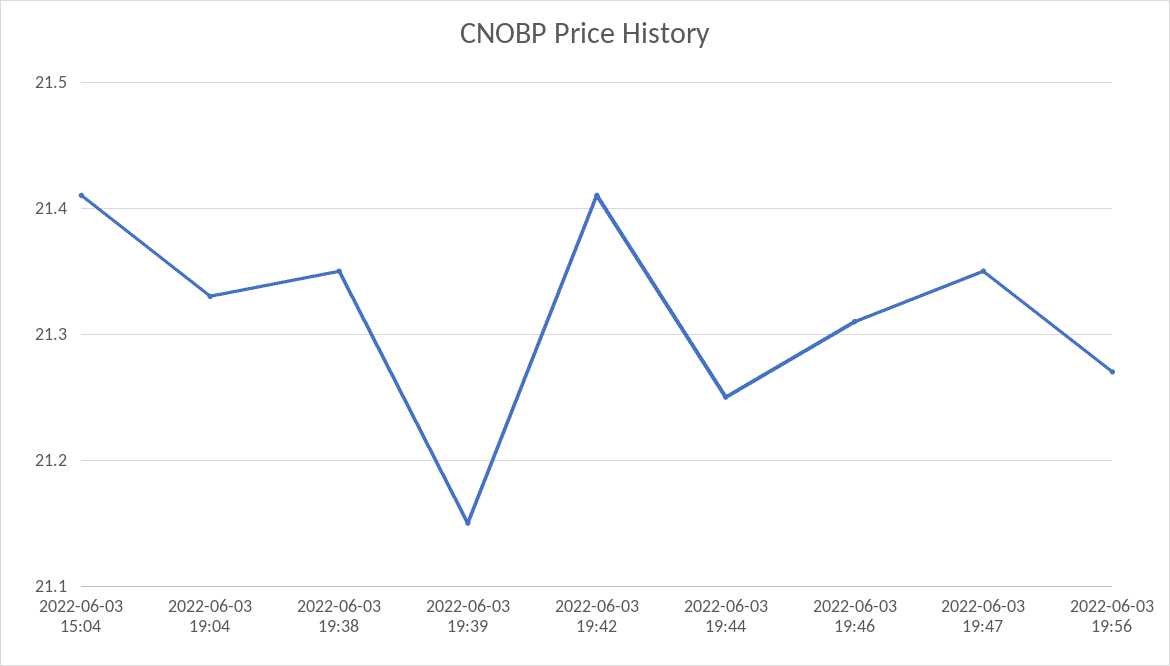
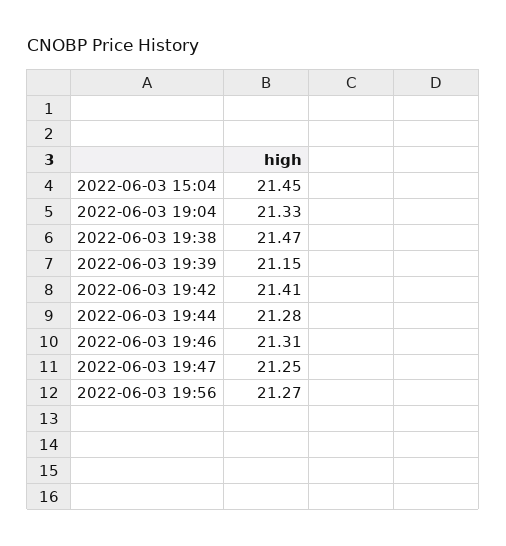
2022-06-03 15:04: 21.41 -> 21.45
2022-06-03 19:38: 21.35 -> 21.47
2022-06-03 19:44: 21.25 -> 21.28
2022-06-03 19:47: 21.35 -> 21.25

